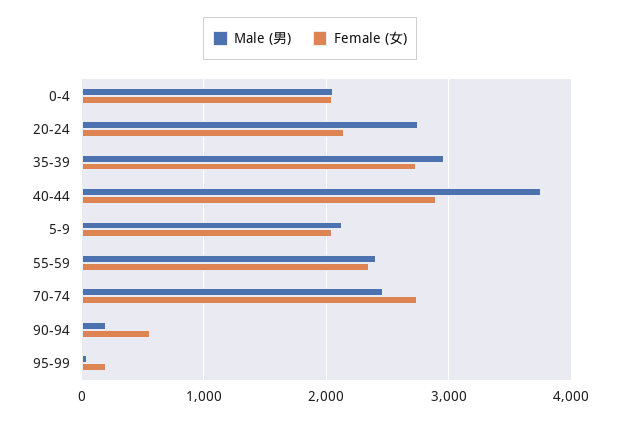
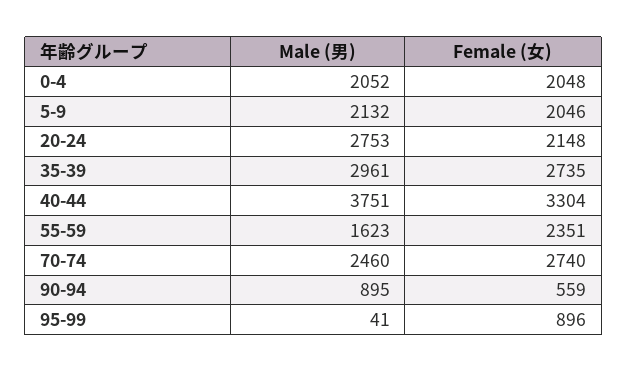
Female (女), 40-44: 2900 -> 3304
Male (男), 55-59: 2400 -> 1623
Male (男), 90-94: 200 -> 895
Female (女), 95-99: 200 -> 896

